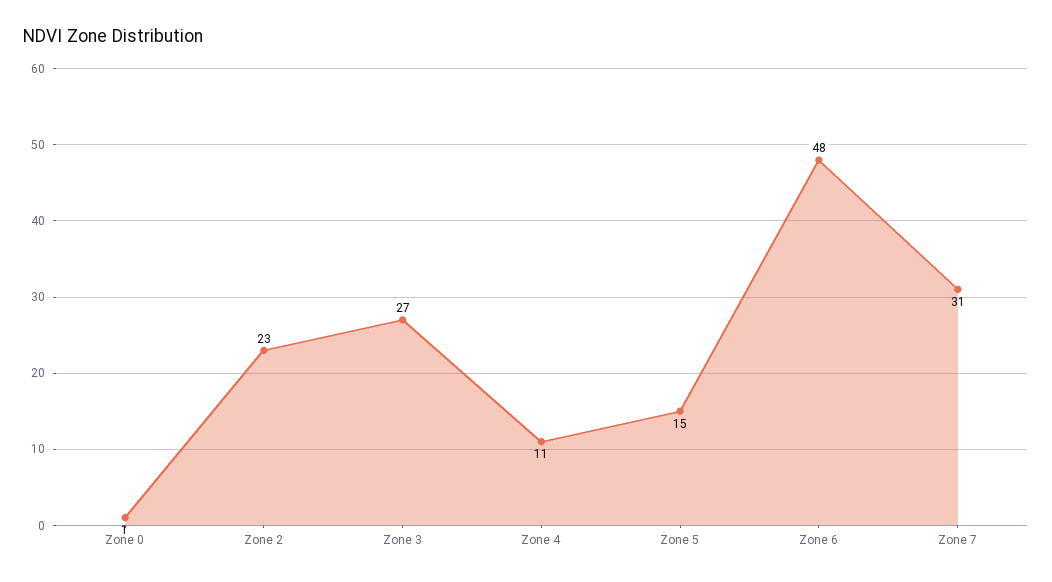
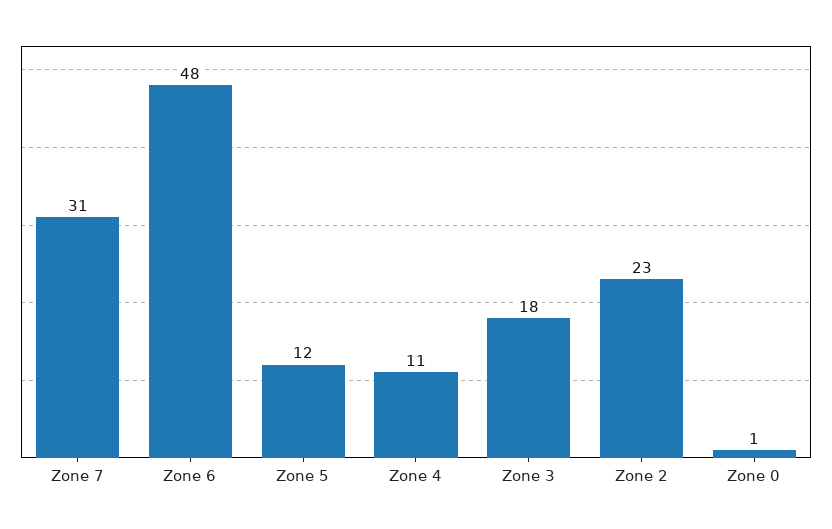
Zone 3: 27 -> 18
Zone 5: 15 -> 12

